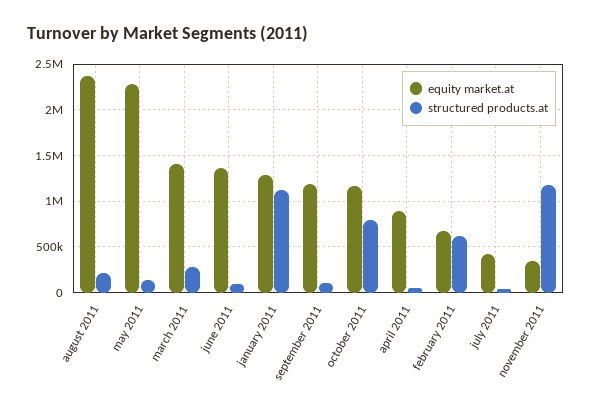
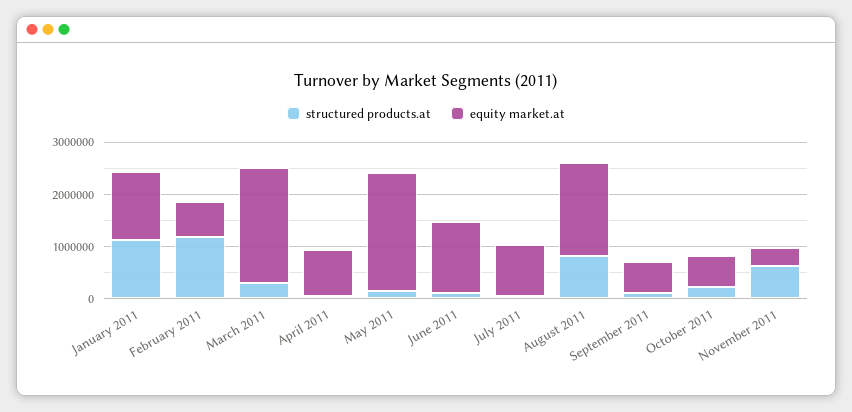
equity market.at, august 2011: 2400000 -> 1800000
structured products.at, august 2011: 200000 -> 800000
equity market.at, march 2011: 1400000 -> 2200000
equity market.at, september 2011: 1200000 -> 600000
equity market.at, october 2011: 1200000 -> 600000
structured products.at, october 2011: 800000 -> 200000
structured products.at, february 2011: 600000 -> 1200000
equity market.at, july 2011: 400000 -> 1000000
structured products.at, november 2011: 1200000 -> 600000

